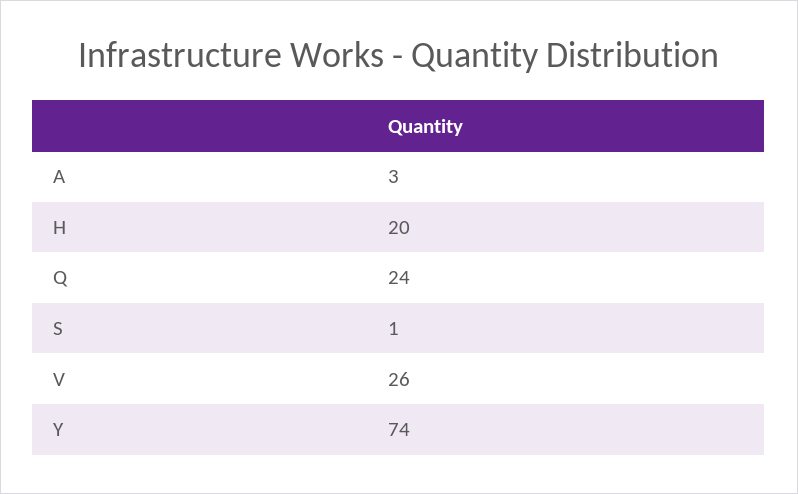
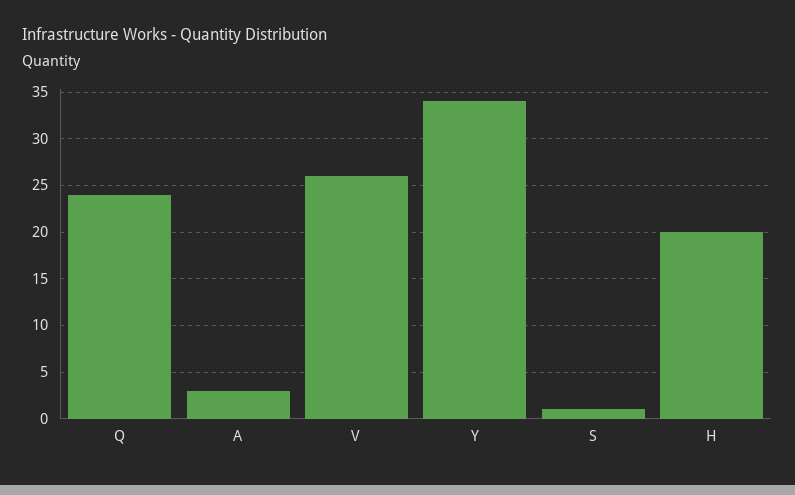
Y: 74 -> 34

